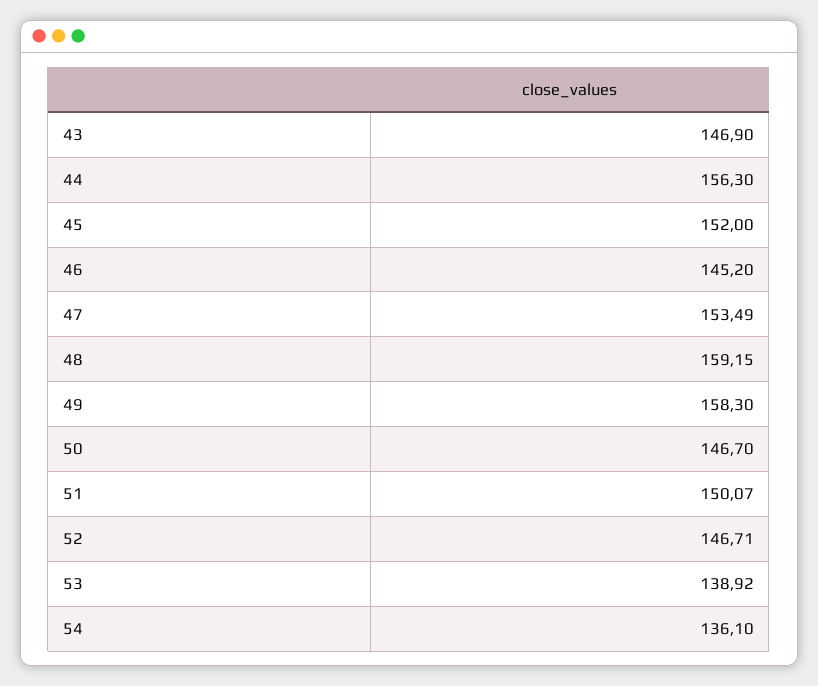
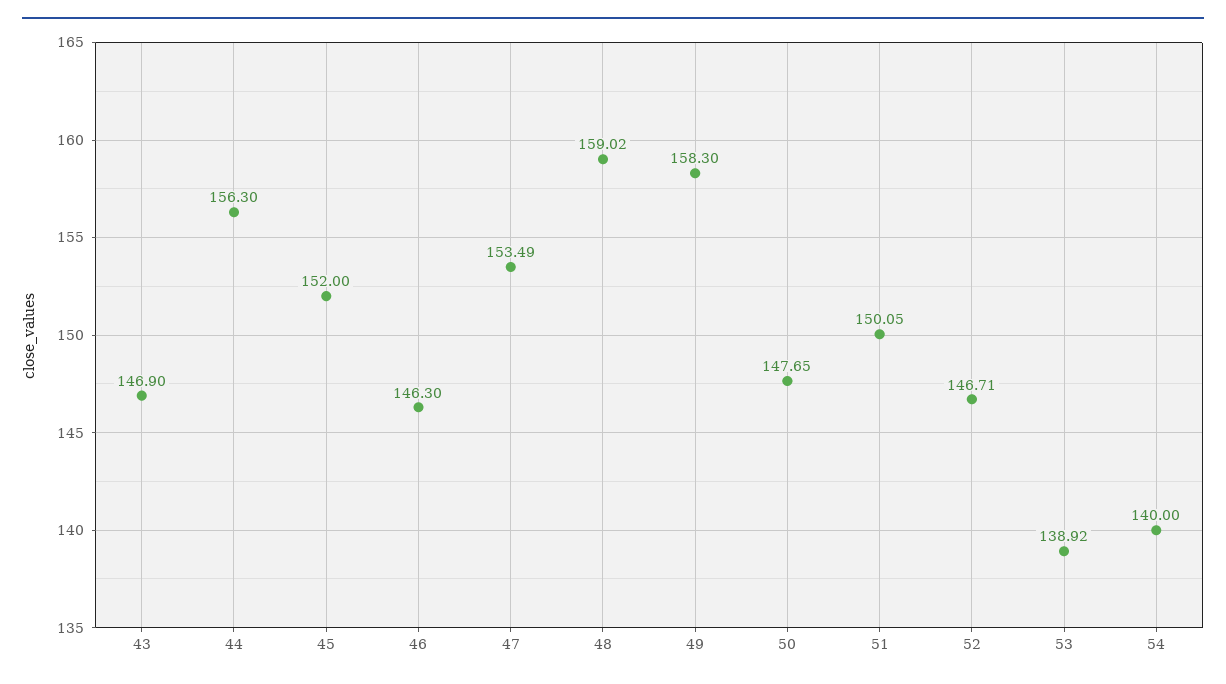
46: 145.2 -> 146.3
48: 159.15 -> 159.02
50: 146.7 -> 147.65
51: 150.07 -> 150.05
54: 136.1 -> 140

